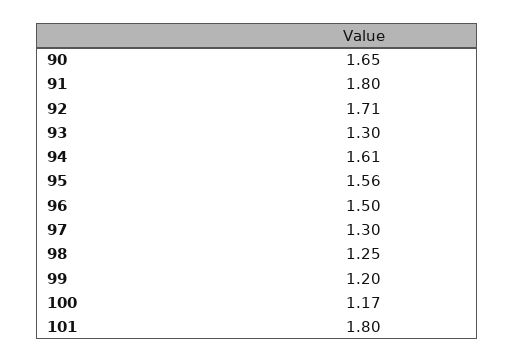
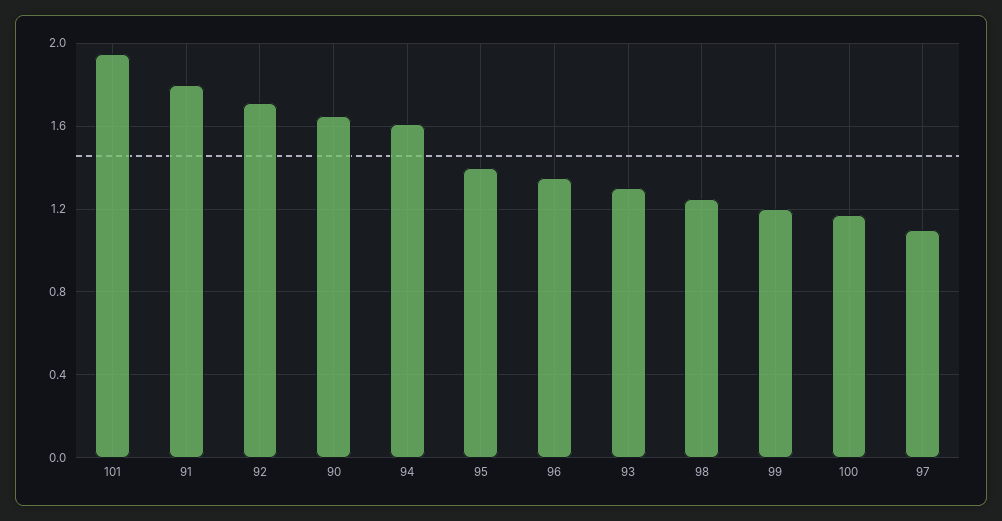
95: 1.56 -> 1.4
96: 1.5 -> 1.35
97: 1.3 -> 1.1
101: 1.8 -> 1.95

